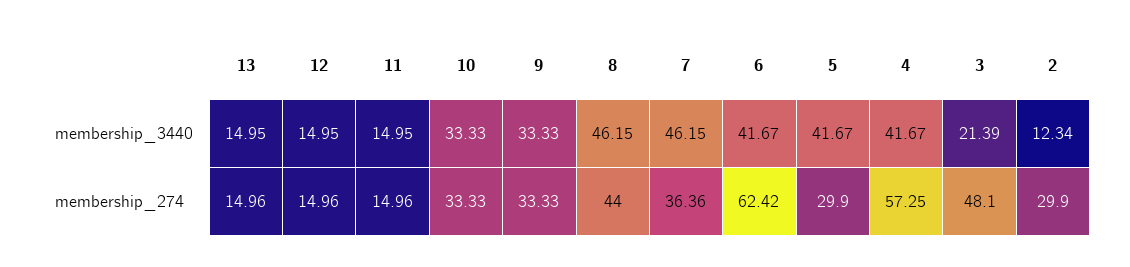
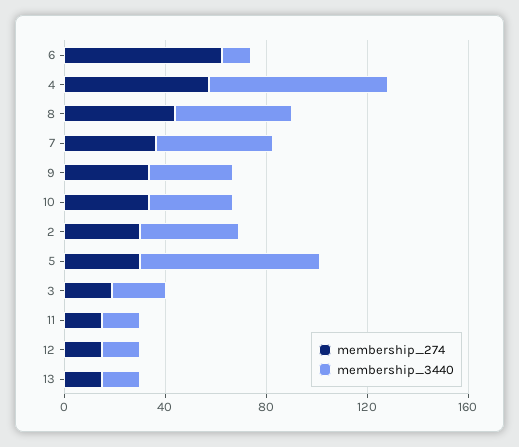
membership_3440, 6: 41.67 -> 10
membership_3440, 5: 41.67 -> 70
membership_3440, 4: 41.67 -> 70
membership_3440, 2: 12.34 -> 40
membership_274, 3: 48.1 -> 20

